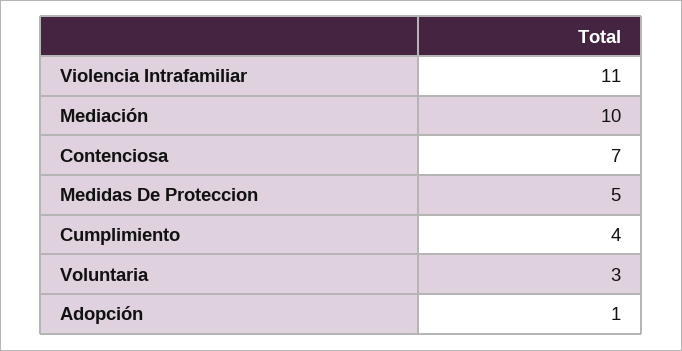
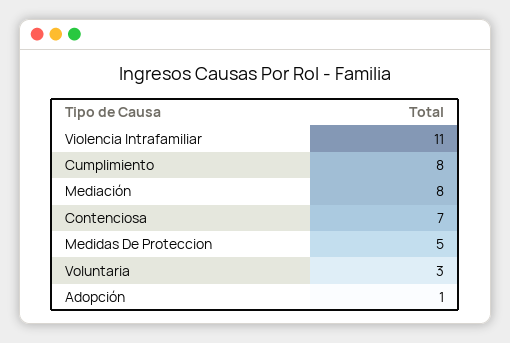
Mediación: 10 -> 8
Cumplimiento: 4 -> 8

